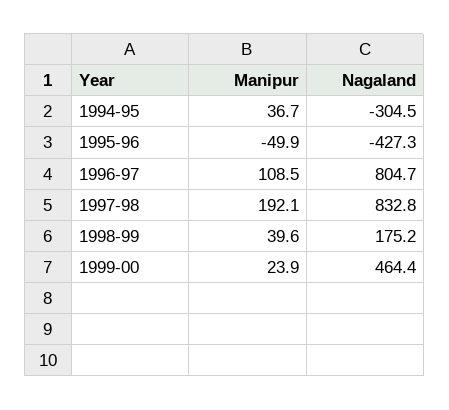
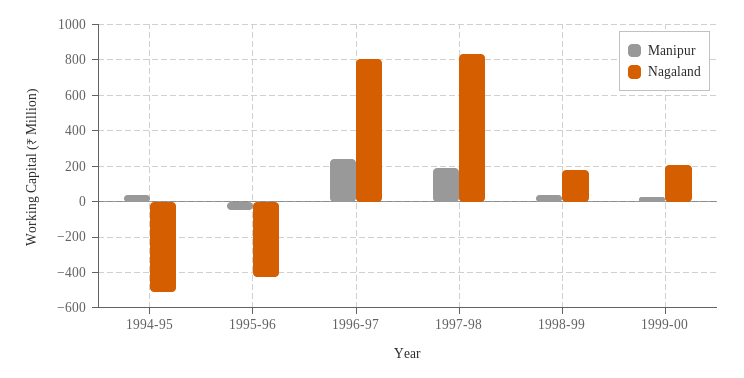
Nagaland, 1994-95: -304.5 -> -500
Manipur, 1996-97: 108.5 -> 250
Nagaland, 1999-00: 464.4 -> 200

